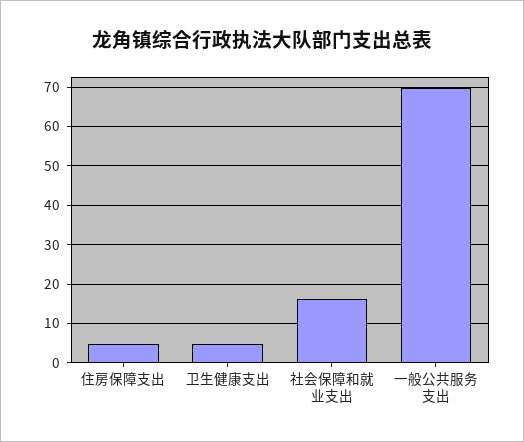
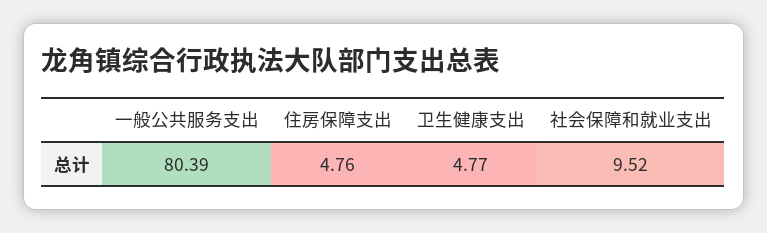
社会保障和就业支出: 16 -> 9.52
一般公共服务支出: 70 -> 80.39

